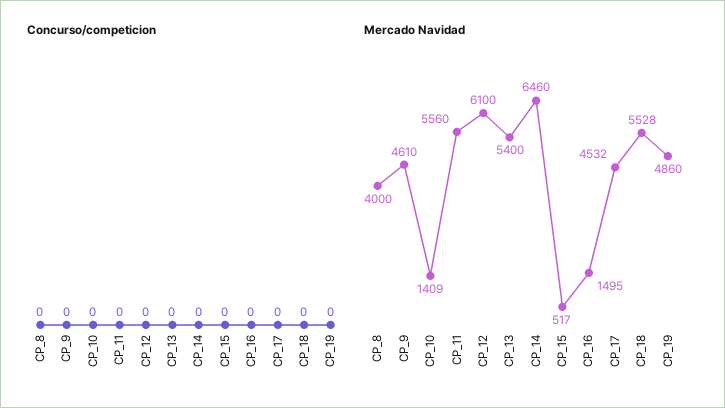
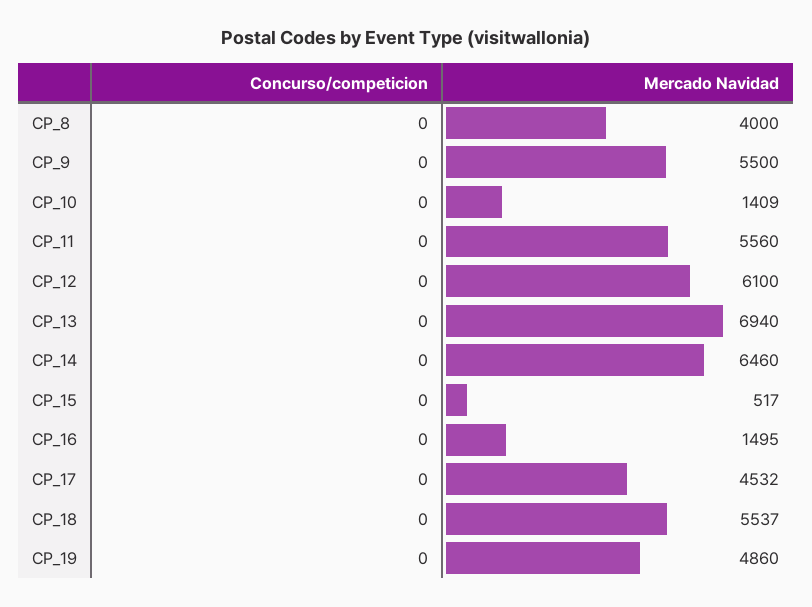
Mercado Navidad, CP_9: 4610 -> 5500
Mercado Navidad, CP_13: 5400 -> 6940
Mercado Navidad, CP_18: 5528 -> 5537

